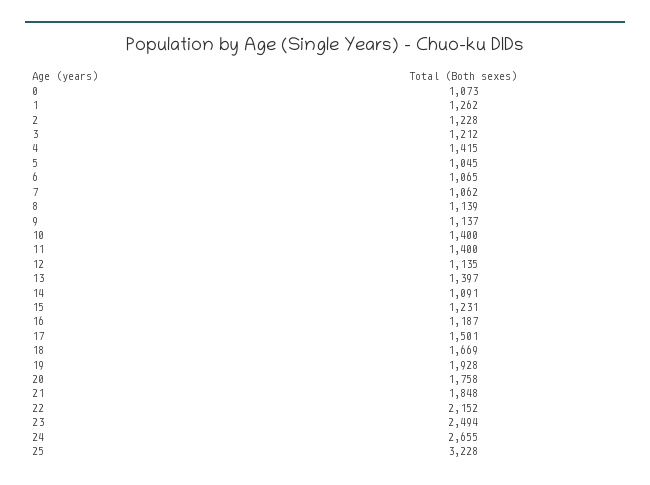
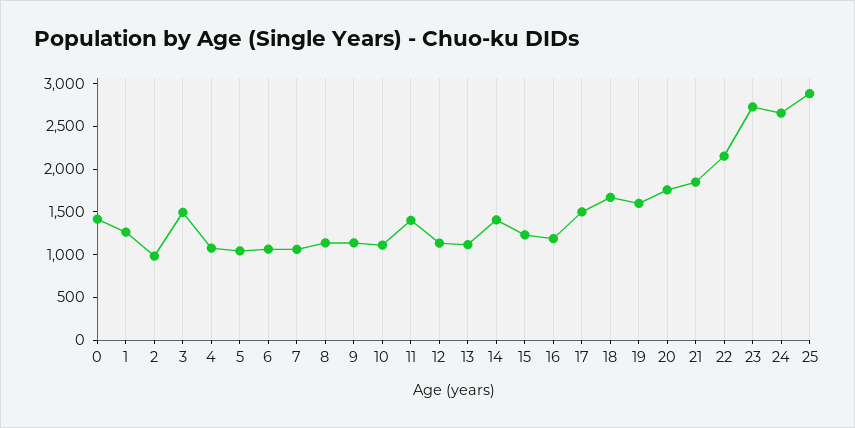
0: 1073 -> 1400
2: 1228 -> 1000
3: 1212 -> 1500
4: 1415 -> 1100
10: 1400 -> 1100
13: 1397 -> 1100
14: 1091 -> 1400
19: 1928 -> 1600
23: 2494 -> 2700
25: 3228 -> 2900

